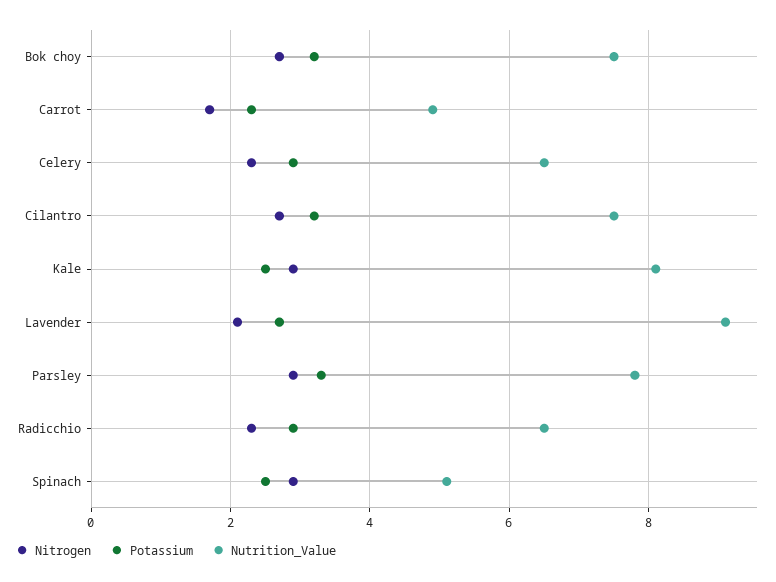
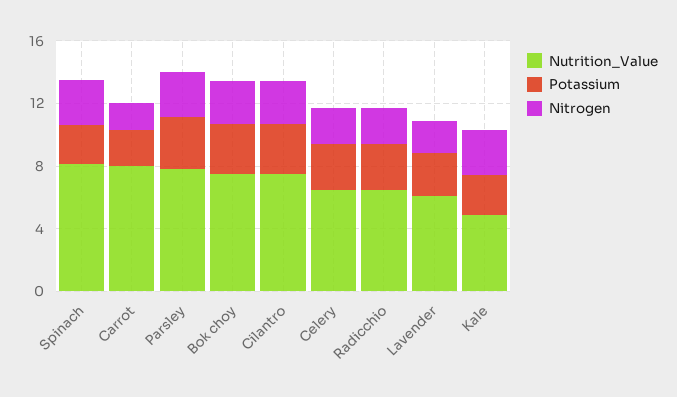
Nutrition_Value, Carrot: 5 -> 8
Nutrition_Value, Kale: 8 -> 5
Nutrition_Value, Lavender: 9 -> 6
Nutrition_Value, Spinach: 5 -> 8

